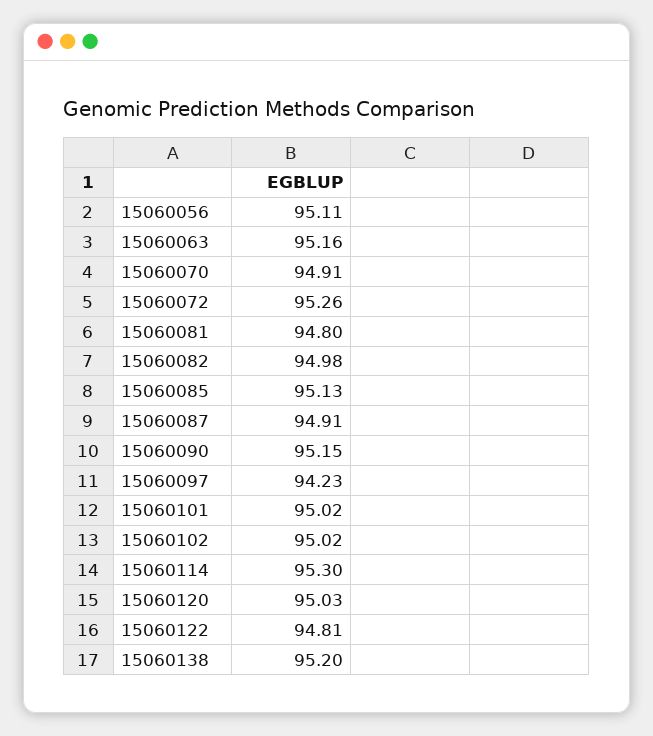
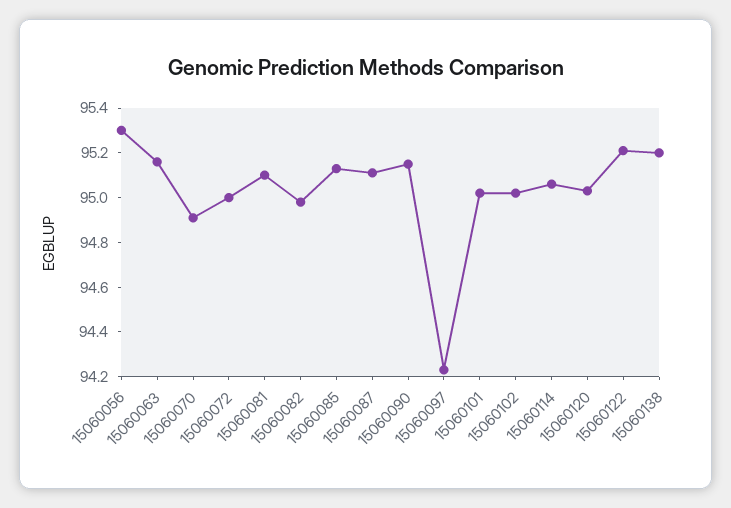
15060056: 95.11 -> 95.3
15060072: 95.26 -> 95
15060081: 94.8 -> 95.1
15060087: 94.91 -> 95.1
15060114: 95.3 -> 95.05
15060122: 94.81 -> 95.2

